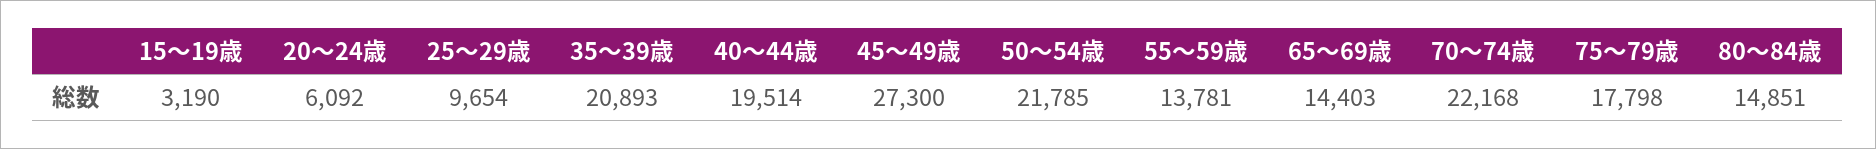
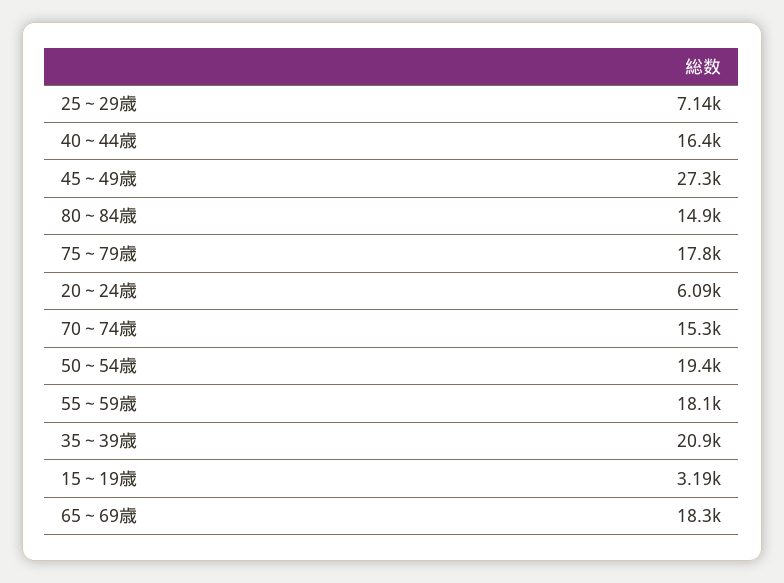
25～29歳: 9654 -> 7140
40～44歳: 19514 -> 16400
50～54歳: 21785 -> 19400
55～59歳: 13781 -> 18100
65～69歳: 14403 -> 18300
70～74歳: 22168 -> 15300

